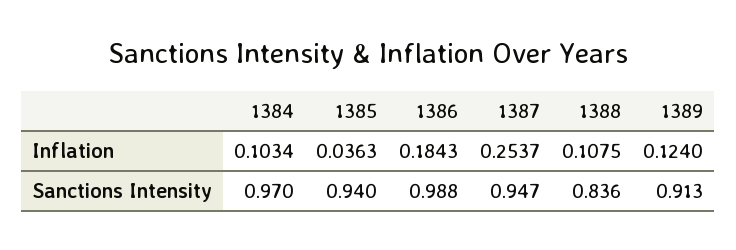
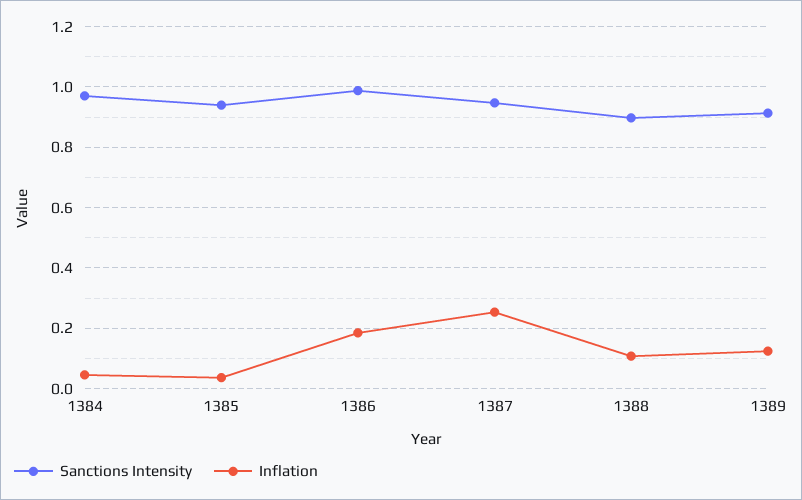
Inflation, 1384: 0.1034 -> 0.04
Sanctions Intensity, 1388: 0.836 -> 0.9

